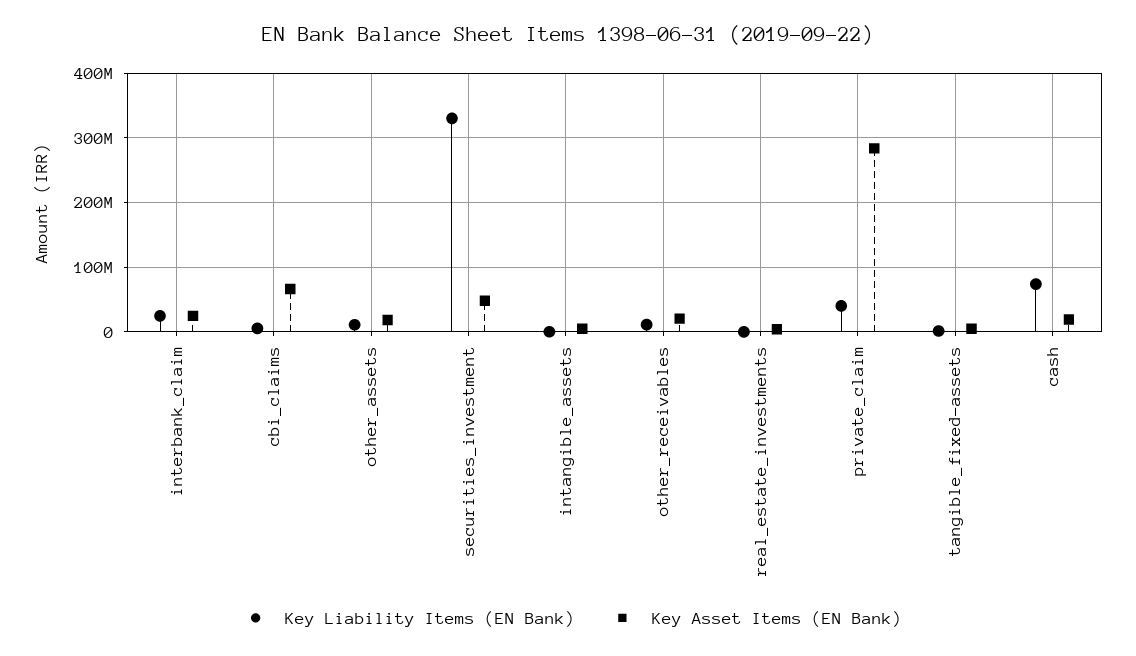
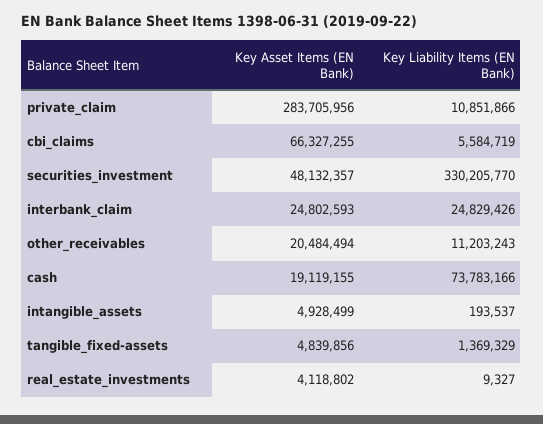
Key Liability Items (EN Bank), other_assets: 10000000 -> none
Key Asset Items (EN Bank), other_assets: 20000000 -> none
Key Liability Items (EN Bank), private_claim: 40000000 -> 10851866

